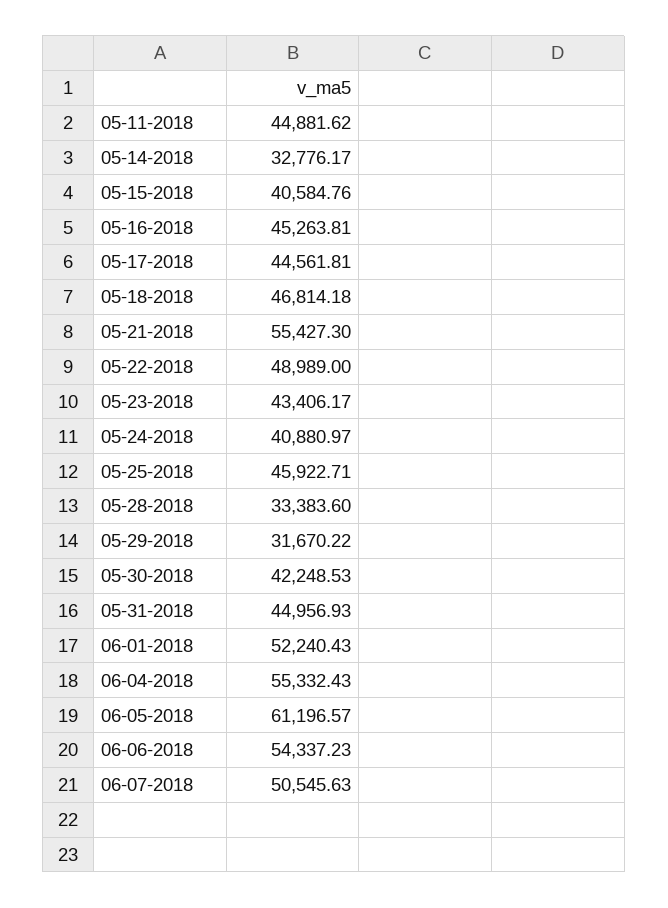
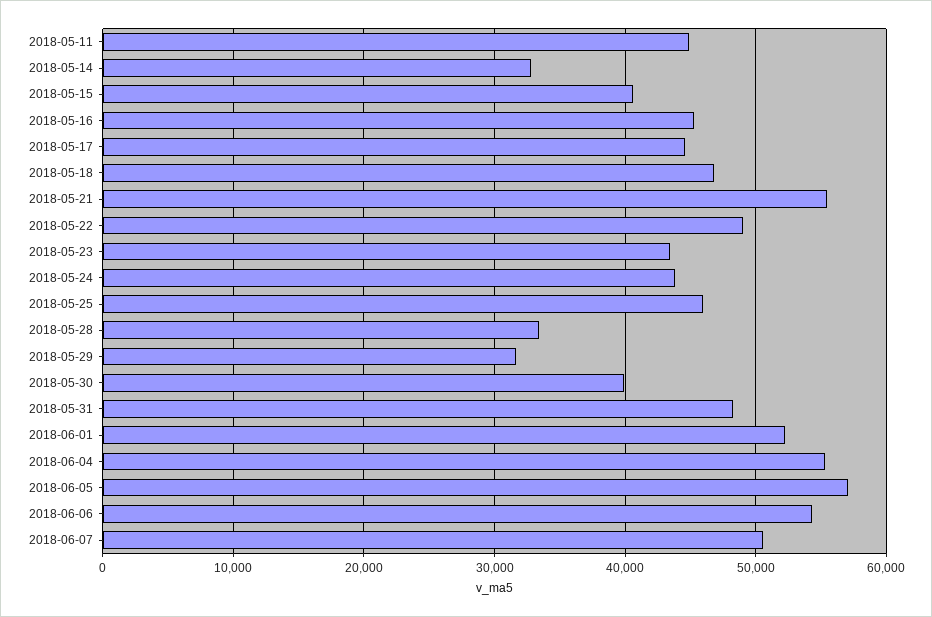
05-24-2018: 40880.97 -> 44000
05-30-2018: 42248.53 -> 40000
05-31-2018: 44956.93 -> 48000
06-05-2018: 61196.57 -> 57000

